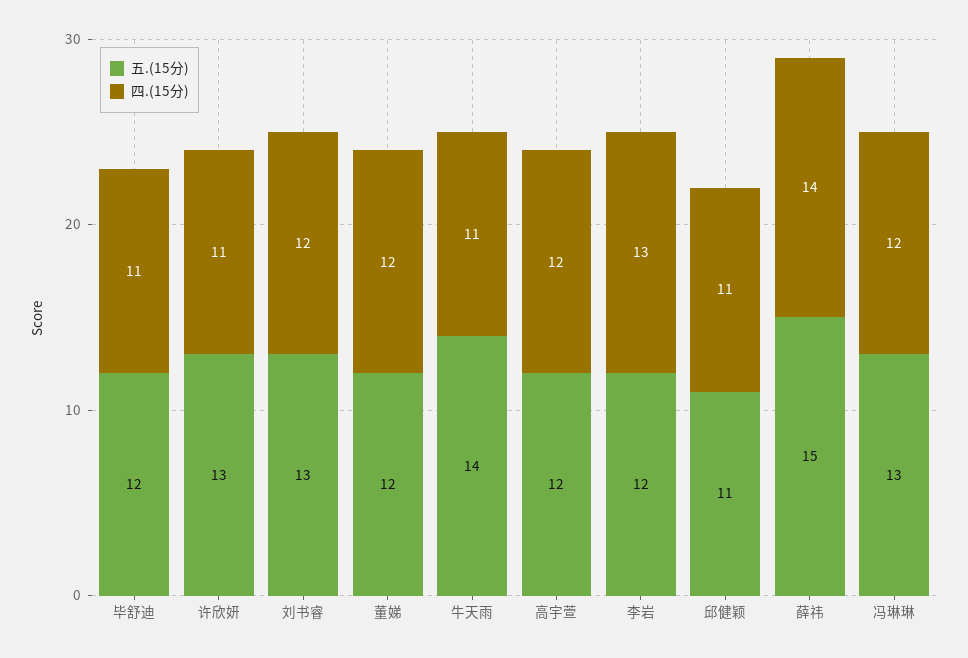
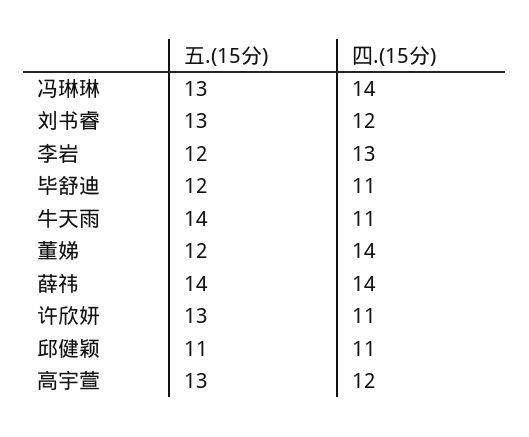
四.(15分), 董娣: 12 -> 14
五.(15分), 高宇萱: 12 -> 13
五.(15分), 薛祎: 15 -> 14
四.(15分), 冯琳琳: 12 -> 14

